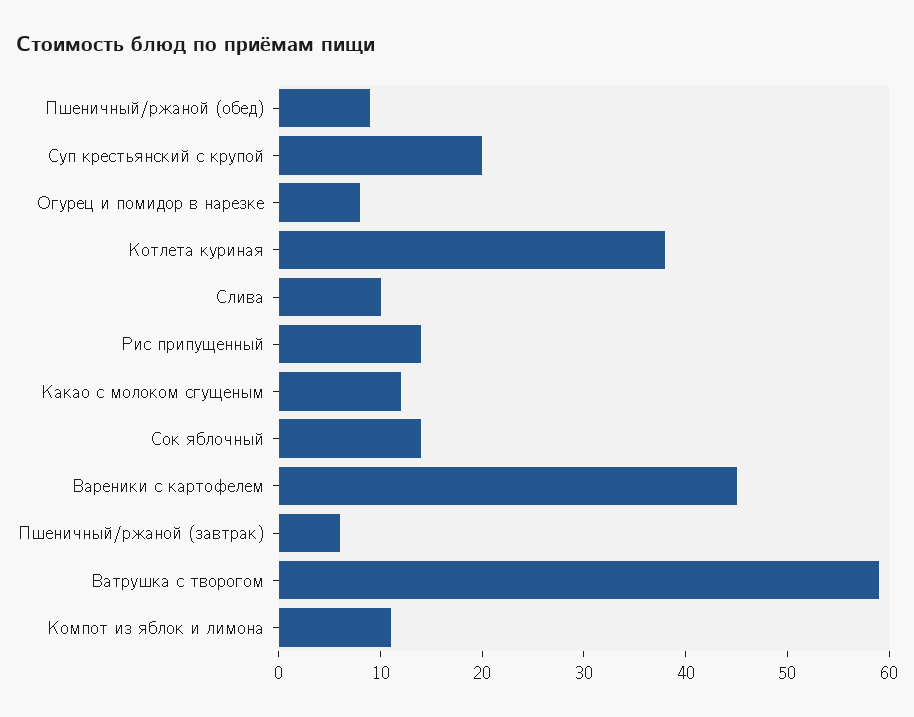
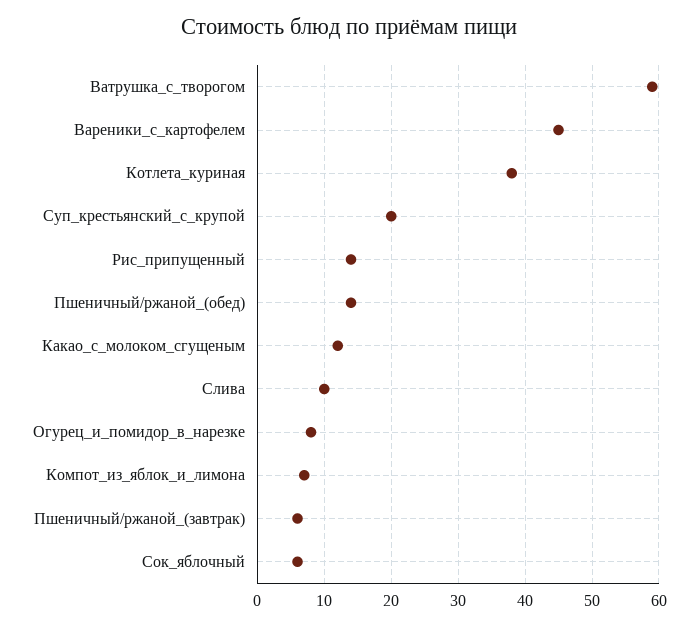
Пшеничный/ржаной (обед): 9 -> 14
Сок яблочный: 14 -> 6
Компот из яблок и лимона: 11 -> 7

